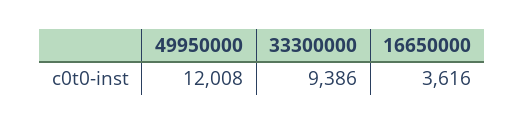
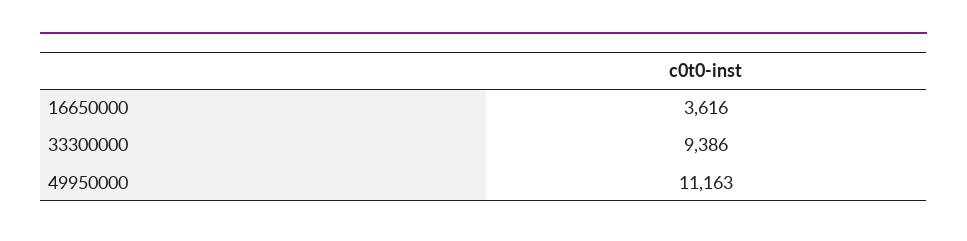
49950000: 12008 -> 11163

